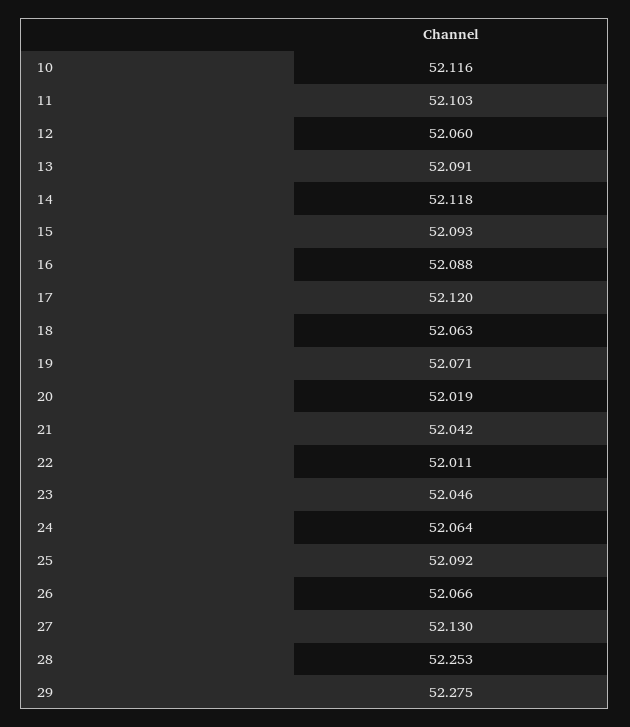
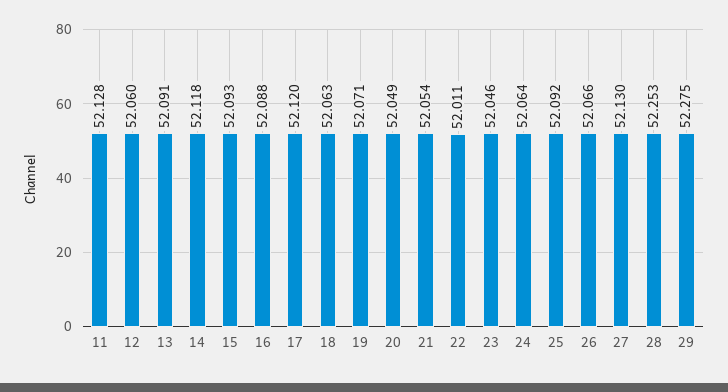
10: 52.116 -> none
11: 52.103 -> 52.128
20: 52.019 -> 52.049
21: 52.042 -> 52.054

